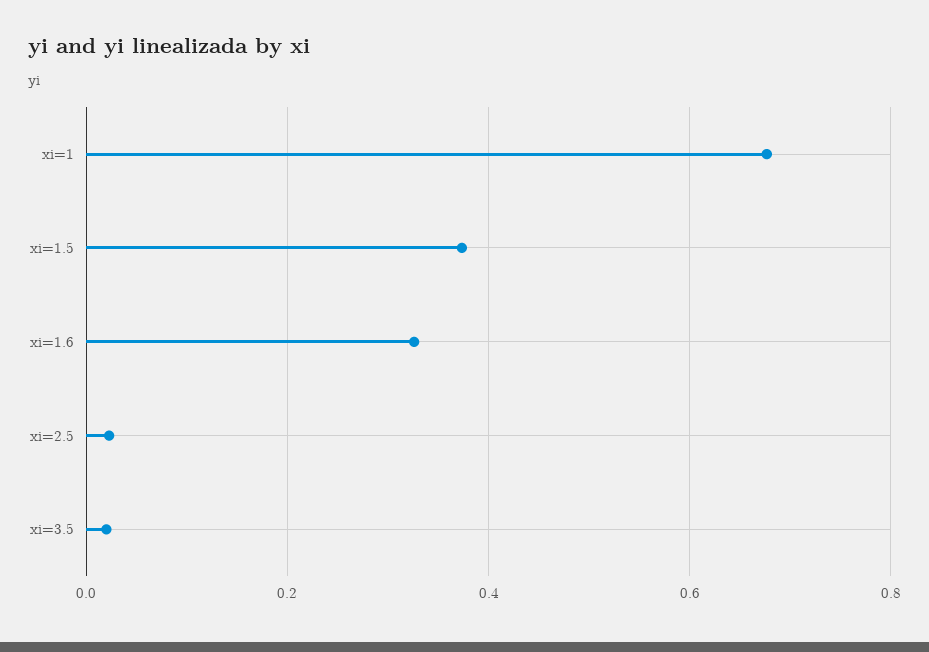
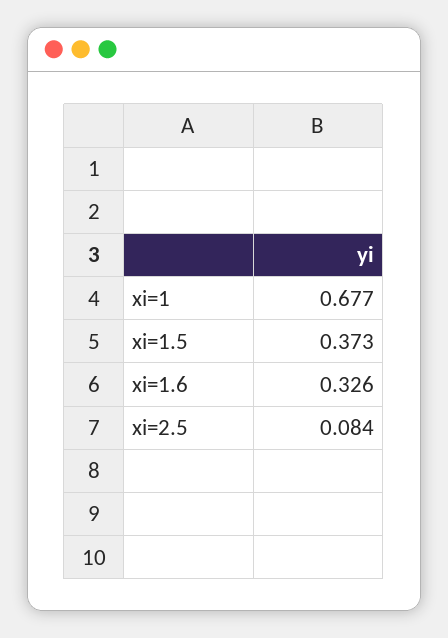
xi=2.5: 0.02 -> 0.084
xi=3.5: 0.02 -> none

